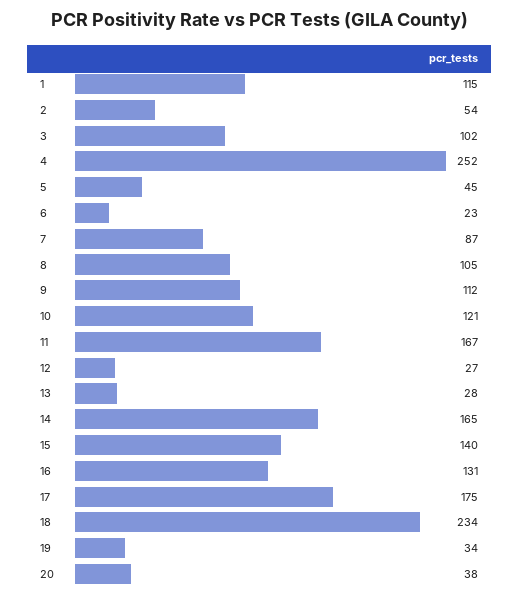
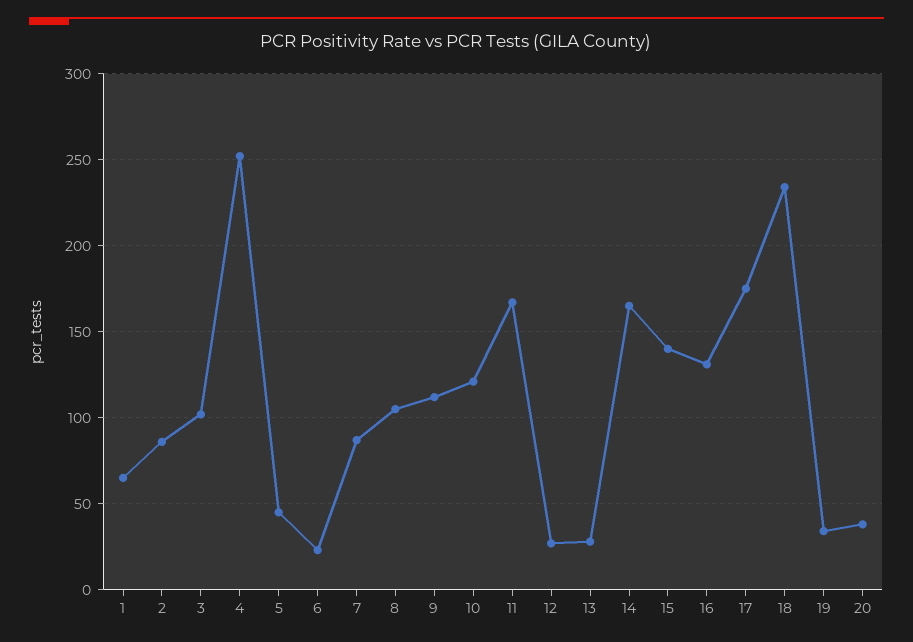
1: 115 -> 65
2: 54 -> 85

